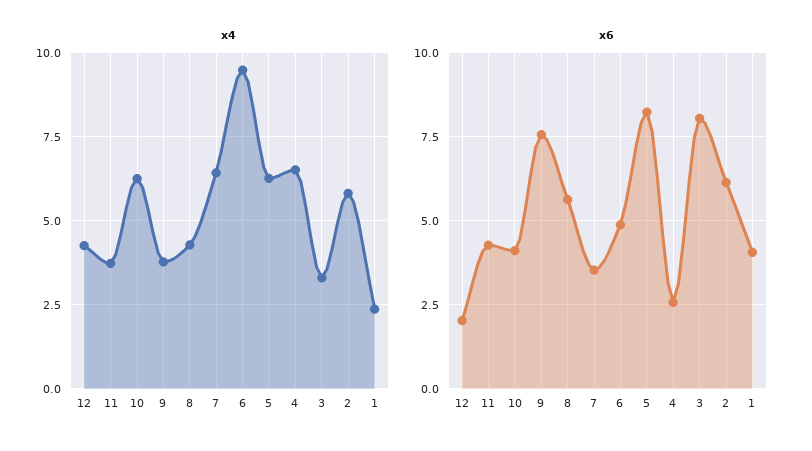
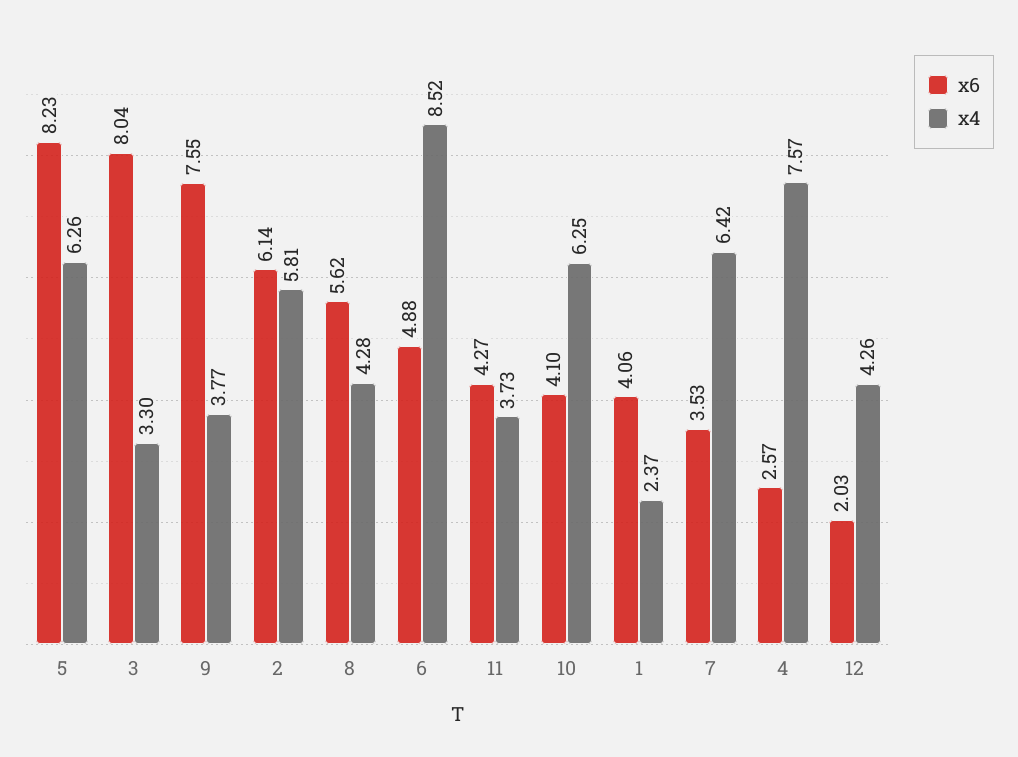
x4, 6: 9.5 -> 8.52
x4, 4: 6.5 -> 7.57

